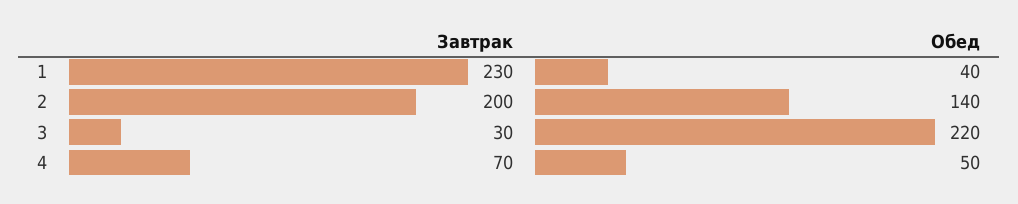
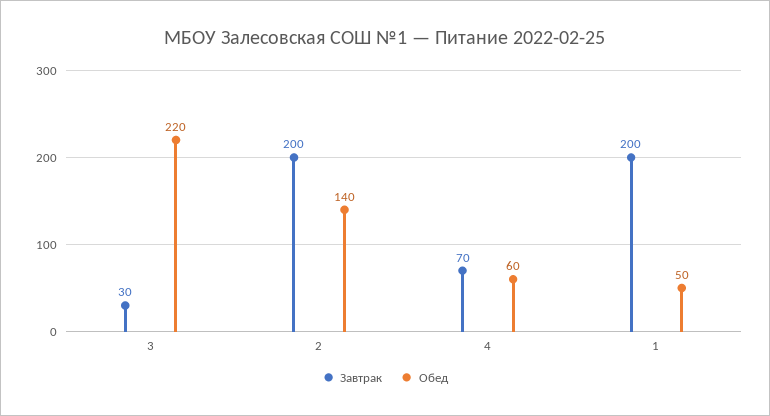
Завтрак, 1: 230 -> 200
Обед, 1: 40 -> 50
Обед, 4: 50 -> 60

